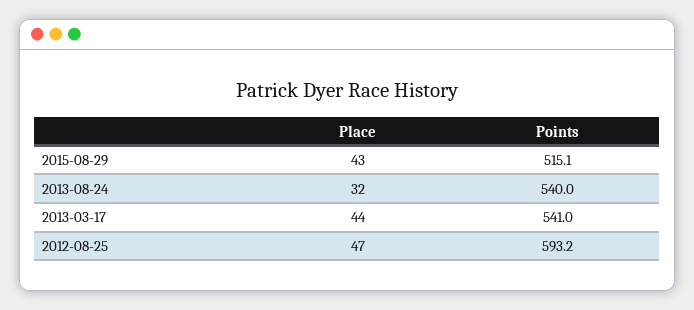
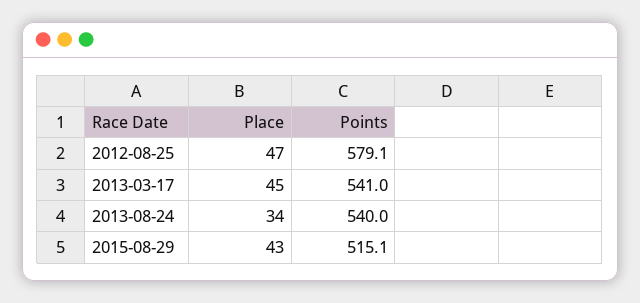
Place, 2013-08-24: 32 -> 34
Place, 2013-03-17: 44 -> 45
Points, 2012-08-25: 593.2 -> 579.1

